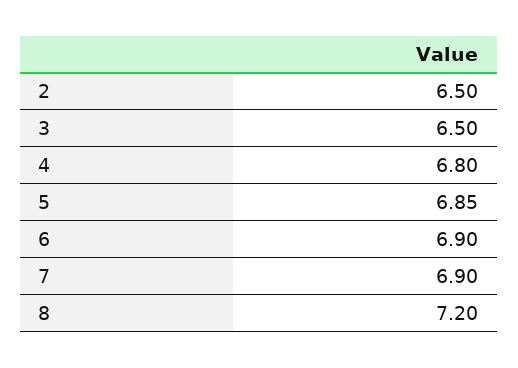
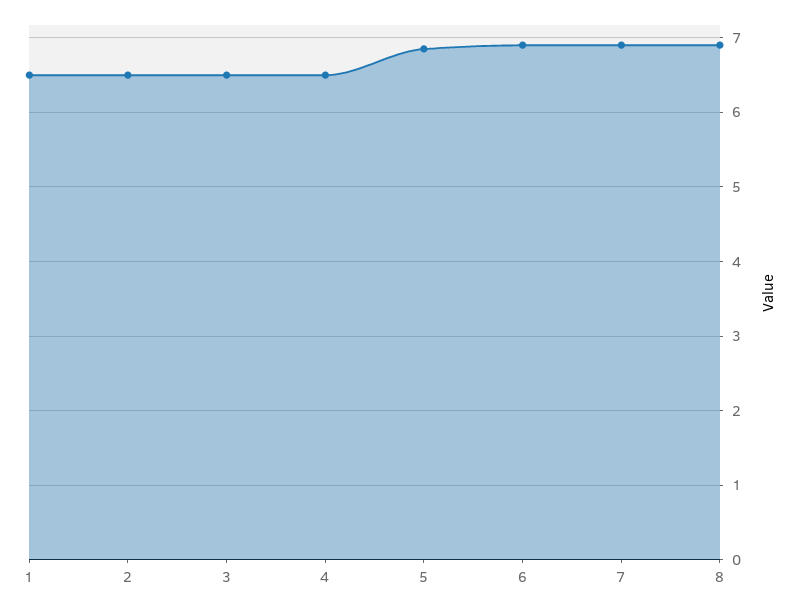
4: 6.8 -> 6.5
8: 7.2 -> 6.9
1: none -> 6.5

